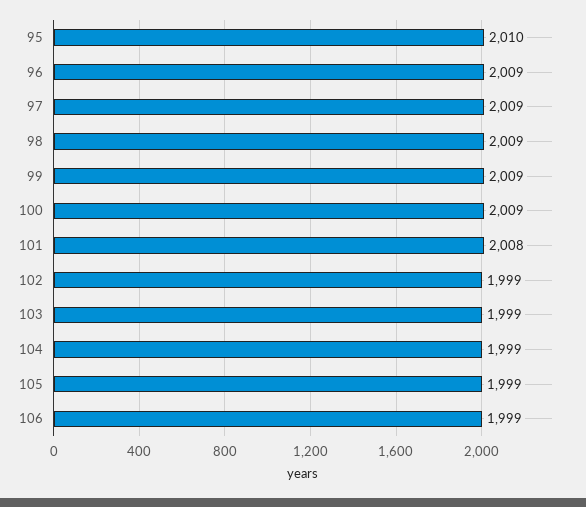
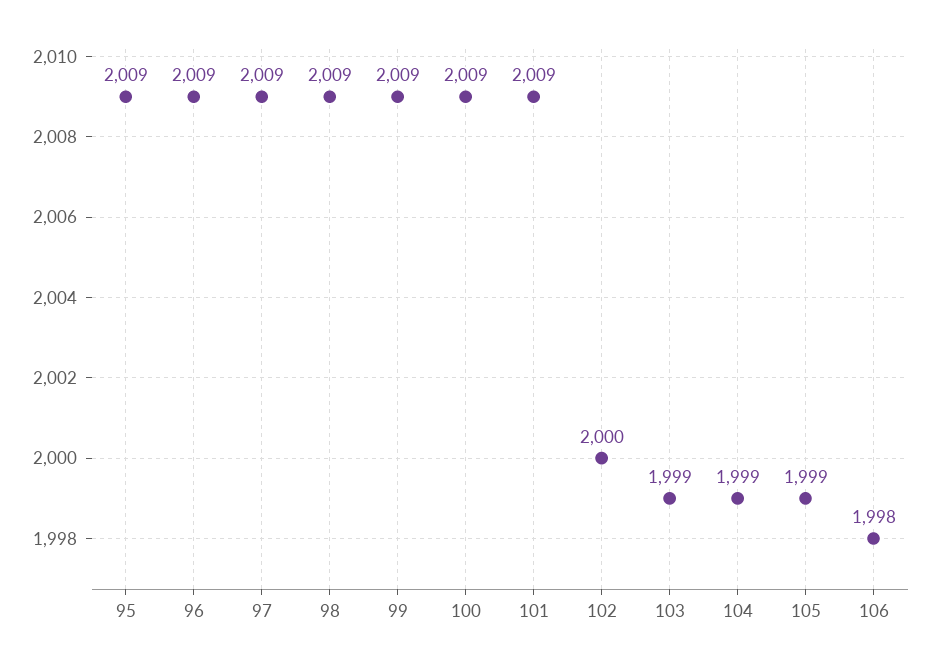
95: 2010 -> 2009
101: 2008 -> 2009
102: 1999 -> 2000
106: 1999 -> 1998

